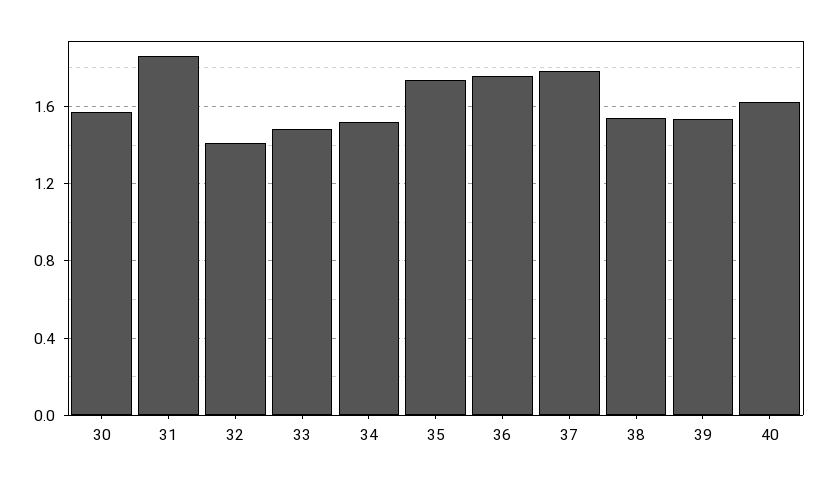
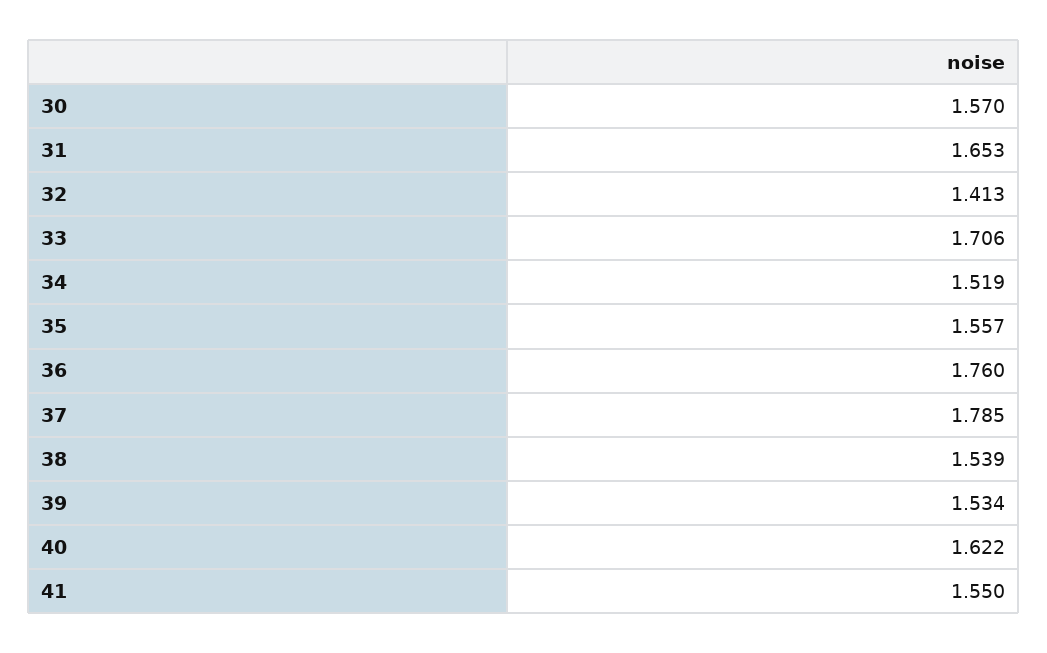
31: 1.85 -> 1.653
33: 1.5 -> 1.706
35: 1.75 -> 1.557
41: none -> 1.55

